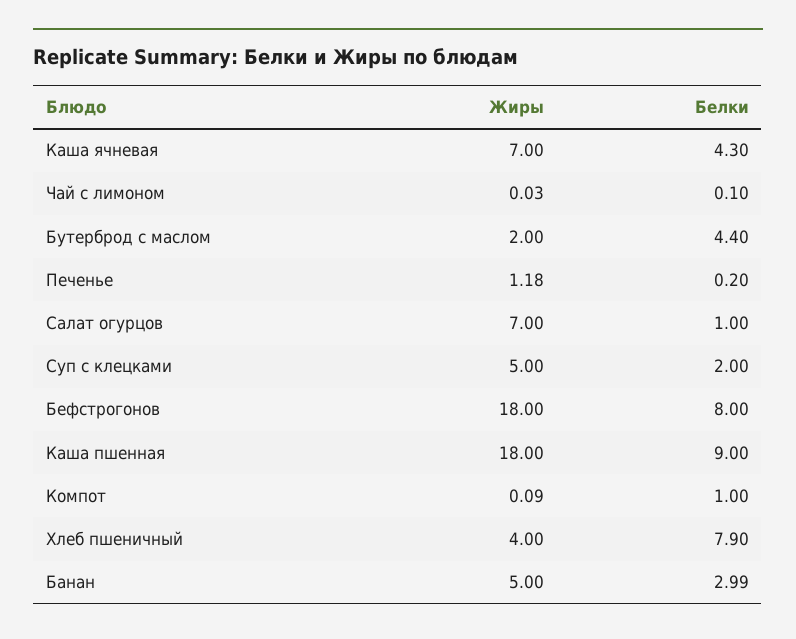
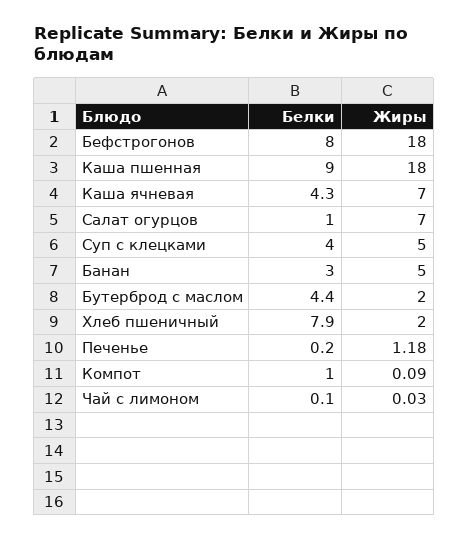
Белки, Суп с клецками: 2 -> 4
Жиры, Хлеб пшеничный: 4 -> 2
Белки, Банан: 2.99 -> 3

